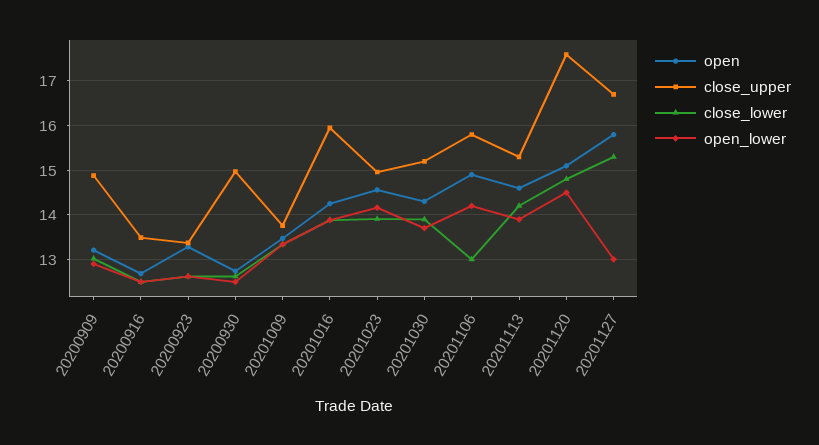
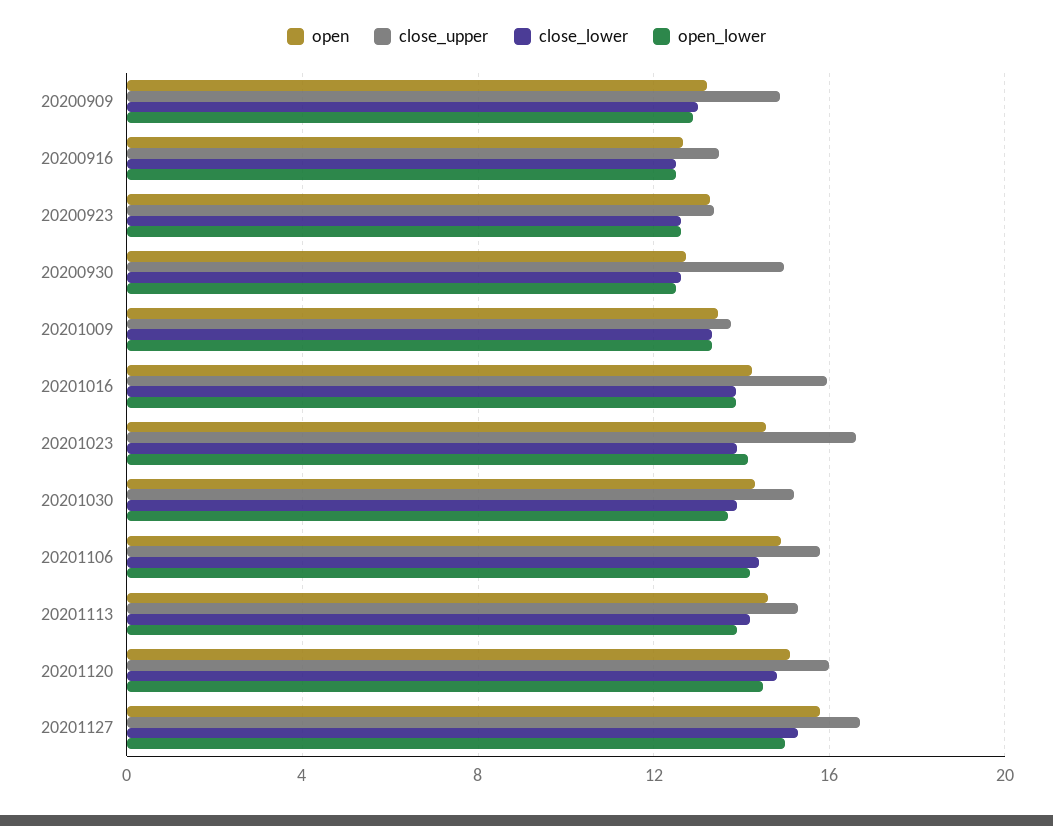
close_upper, 20201023: 15 -> 16.5
close_lower, 20201106: 13 -> 14.5
close_upper, 20201120: 17.6 -> 16
open_lower, 20201127: 13 -> 15

